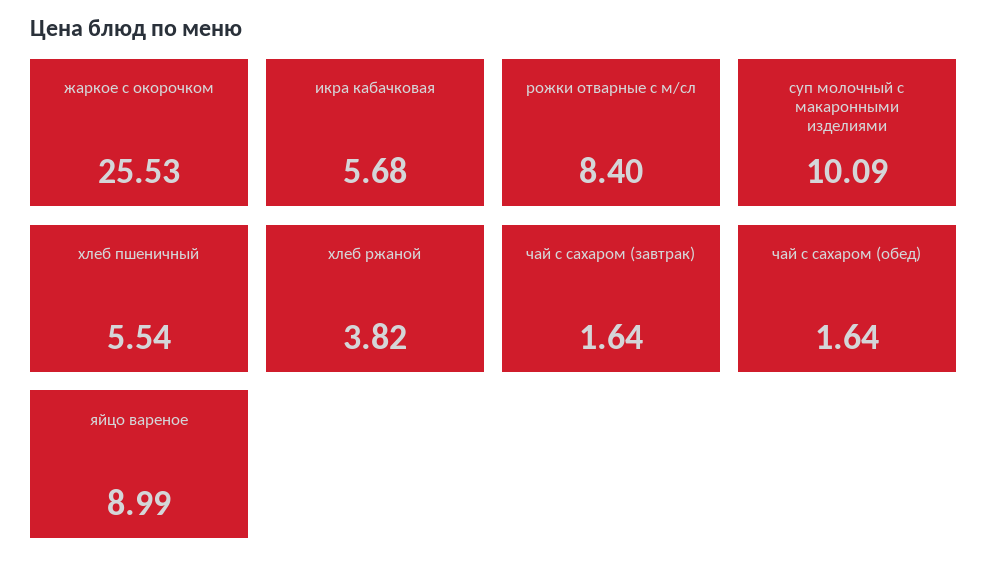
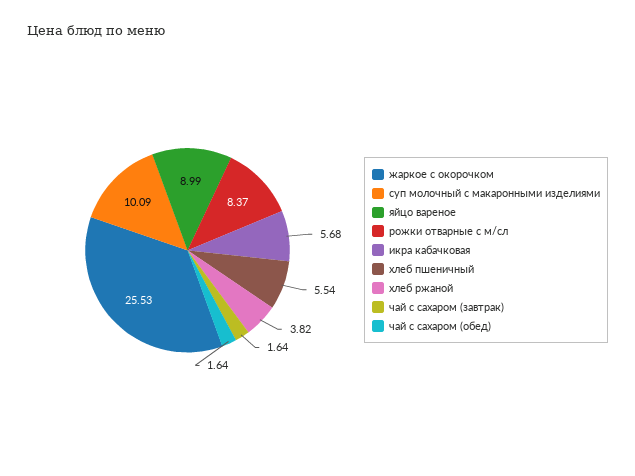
рожки отварные с м/сл: 8.4 -> 8.37

